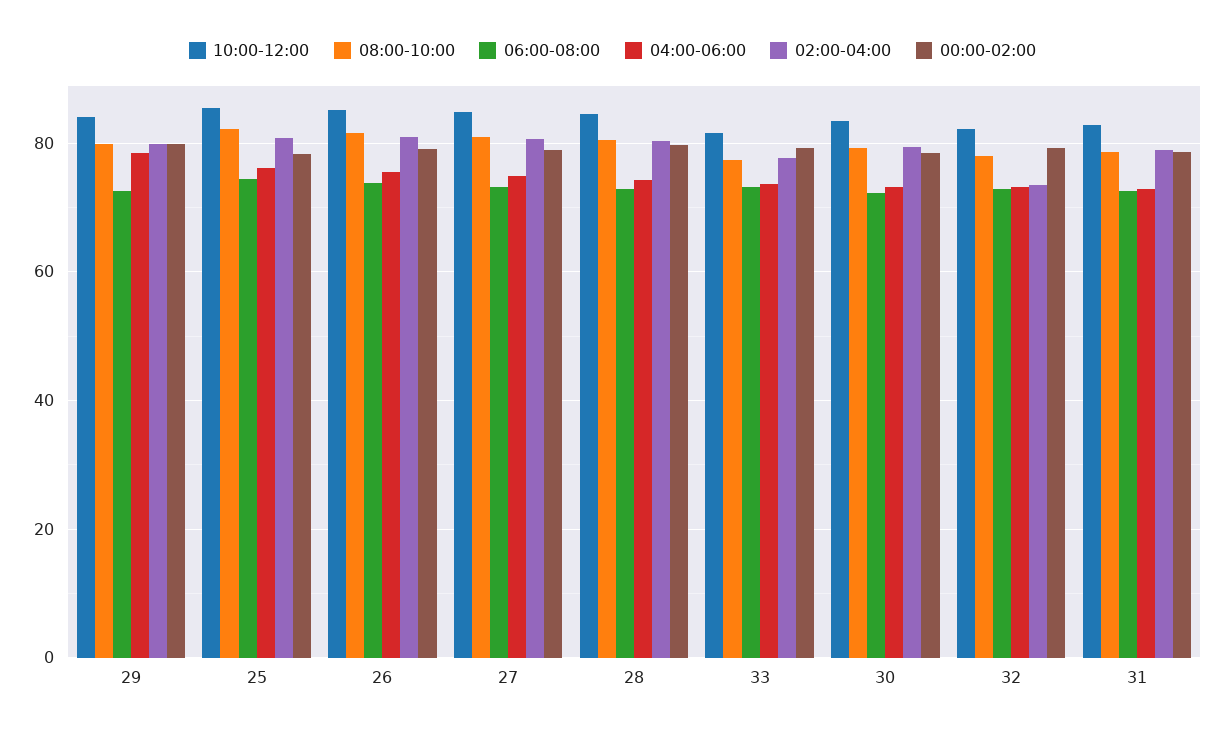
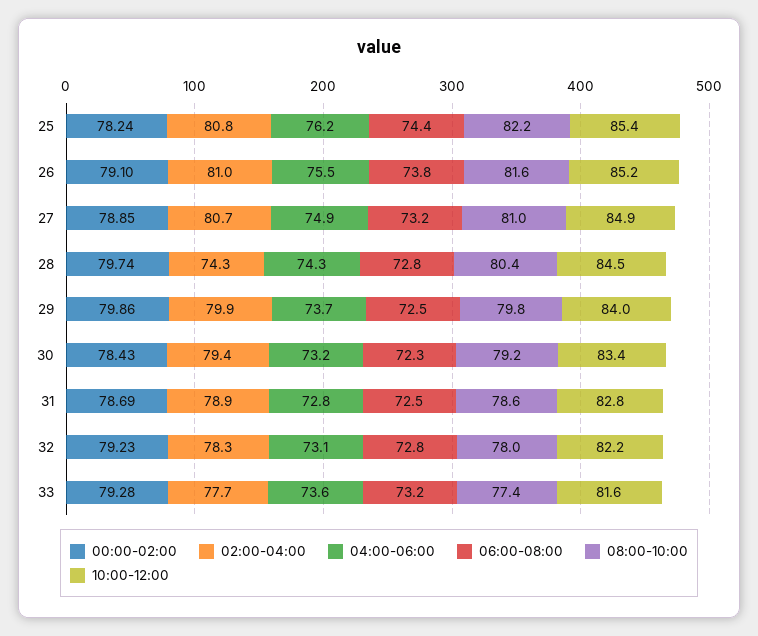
04:00-06:00, 29: 78 -> 73.7
02:00-04:00, 28: 80 -> 74.3
02:00-04:00, 32: 74 -> 78.3

